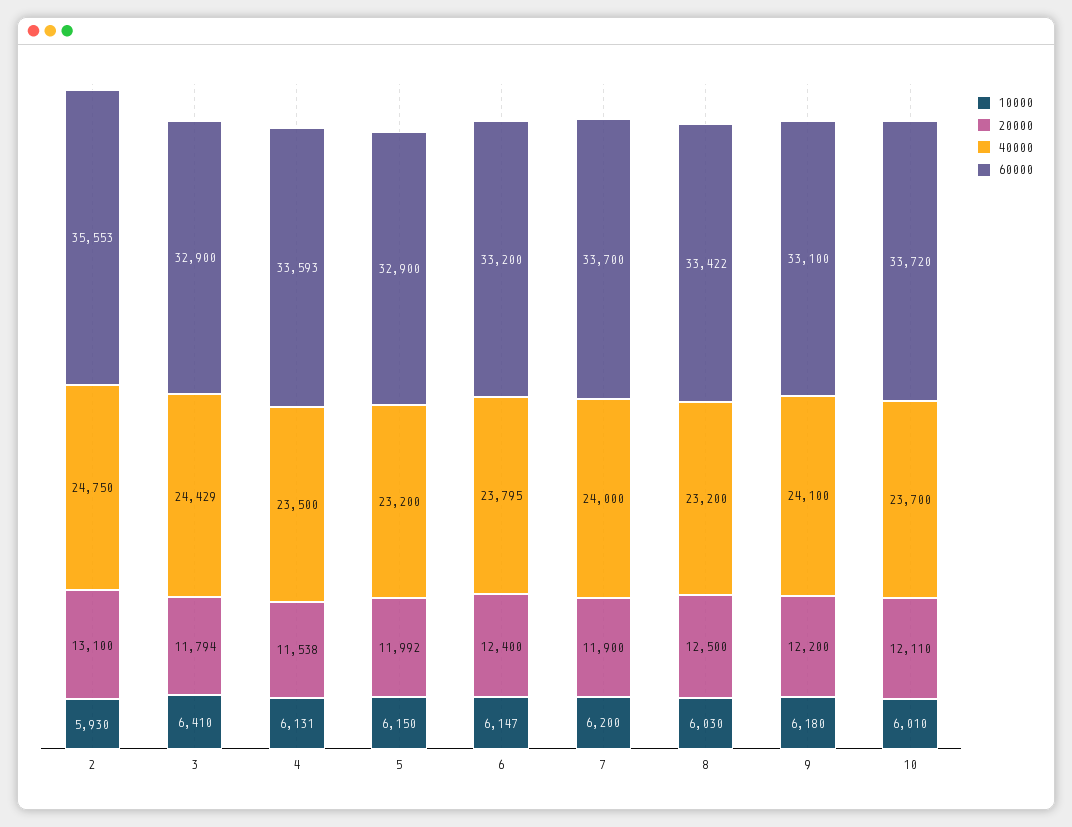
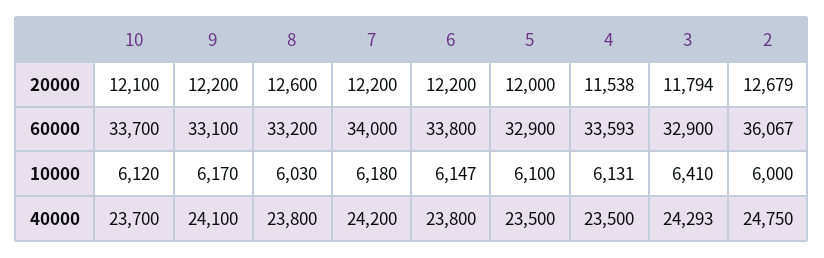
10000, 2: 5930 -> 6000
20000, 2: 13100 -> 12679
60000, 2: 35553 -> 36067
40000, 3: 24429 -> 24293
10000, 5: 6150 -> 6100
20000, 5: 11992 -> 12000
40000, 5: 23200 -> 23500
20000, 6: 12400 -> 12200
40000, 6: 23795 -> 23800
60000, 6: 33200 -> 33800
10000, 7: 6200 -> 6180
20000, 7: 11900 -> 12200
40000, 7: 24000 -> 24200
60000, 7: 33700 -> 34000
20000, 8: 12500 -> 12600
40000, 8: 23200 -> 23800
60000, 8: 33422 -> 33200
10000, 9: 6180 -> 6170
10000, 10: 6010 -> 6120
20000, 10: 12110 -> 12100
60000, 10: 33720 -> 33700

